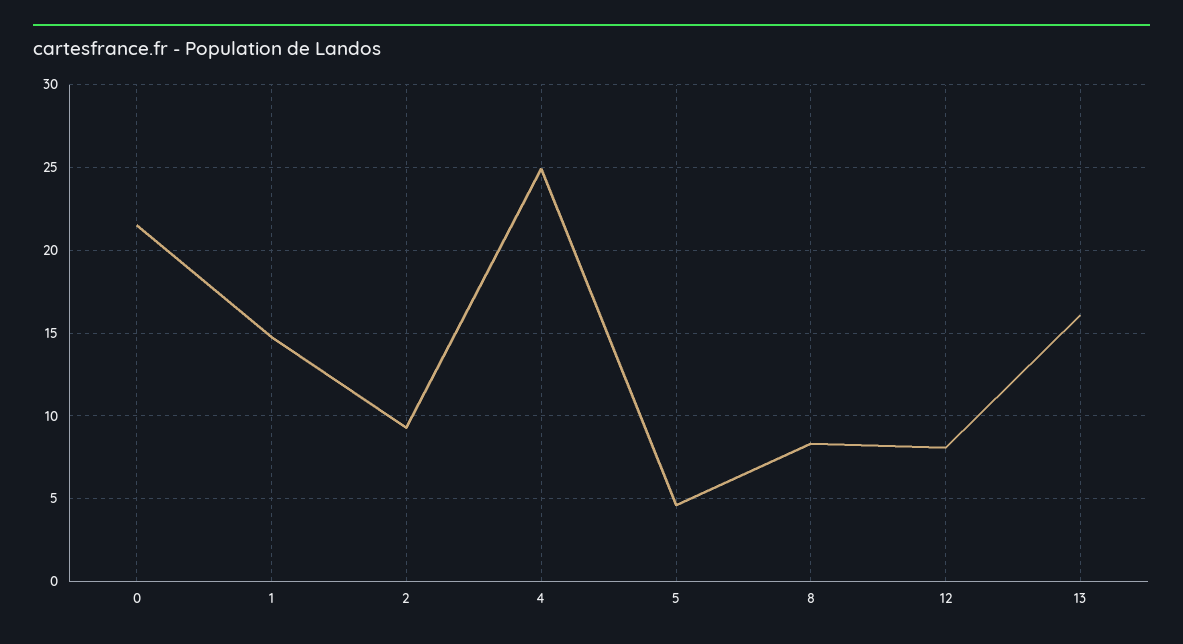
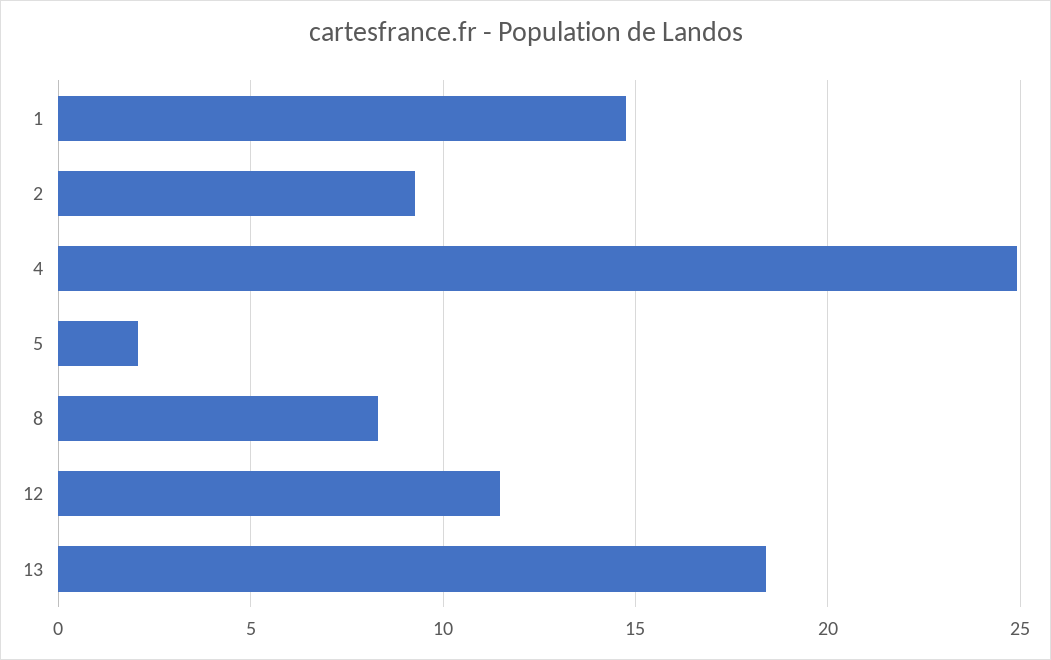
0: 21.5 -> none
5: 4.5 -> 2
12: 8 -> 11.5
13: 16 -> 18.5

